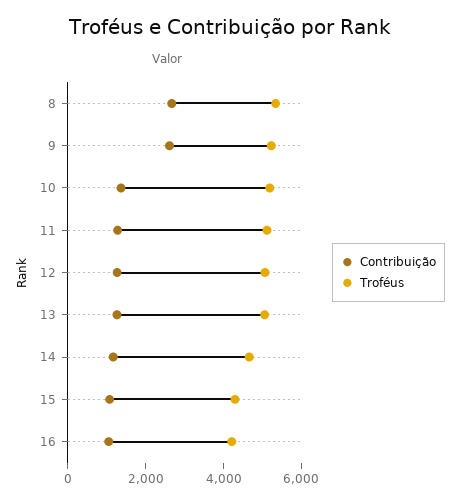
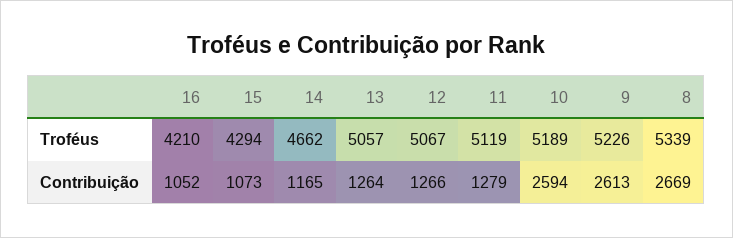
Contribuição, 10: 1500 -> 2594

